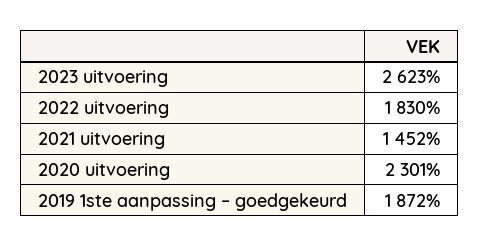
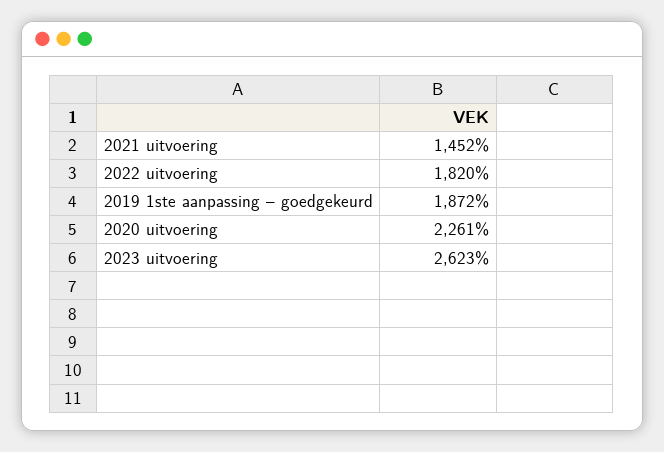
2022 uitvoering: 1830 -> 1820
2020 uitvoering: 2301 -> 2261

